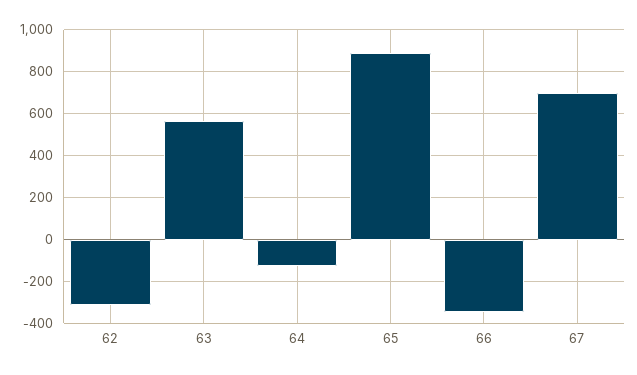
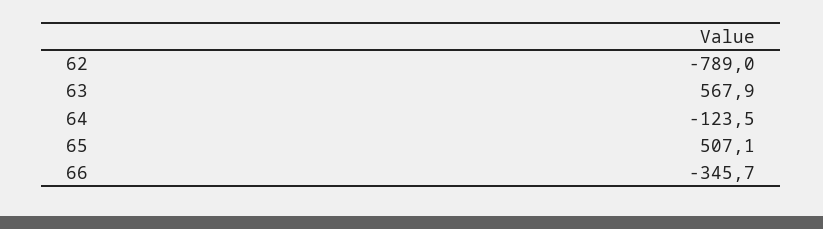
62: -300 -> -789
65: 900 -> 507.1
67: 700 -> none

